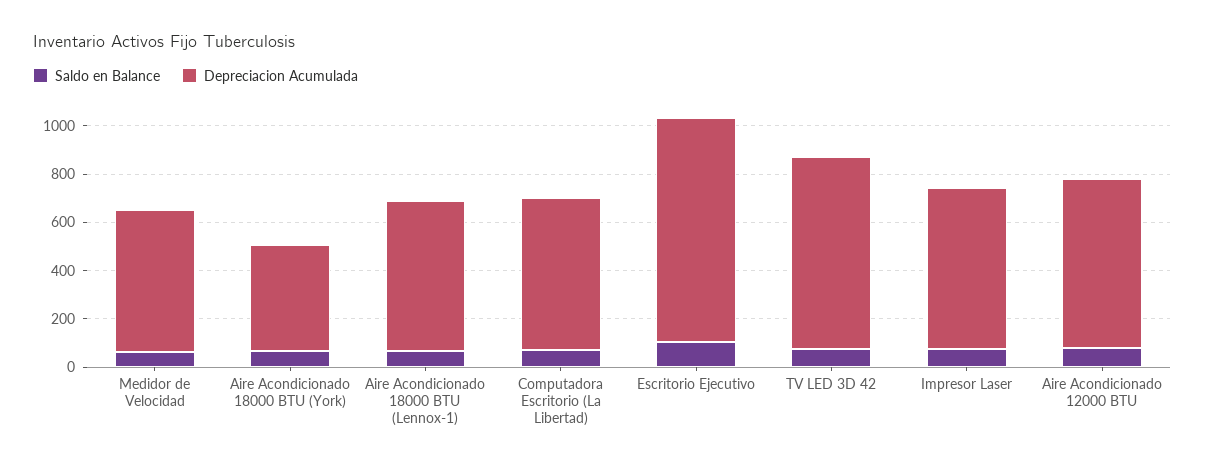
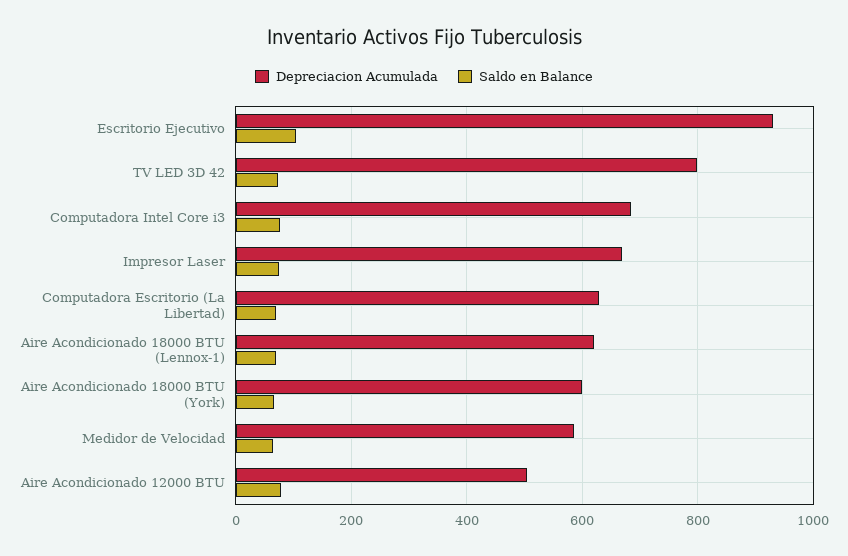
Depreciacion Acumulada, Aire Acondicionado 18000 BTU (York): 450 -> 600
Depreciacion Acumulada, Aire Acondicionado 12000 BTU: 700 -> 500
Depreciacion Acumulada, Computadora Intel Core i3: none -> 680
Saldo en Balance, Computadora Intel Core i3: none -> 80

